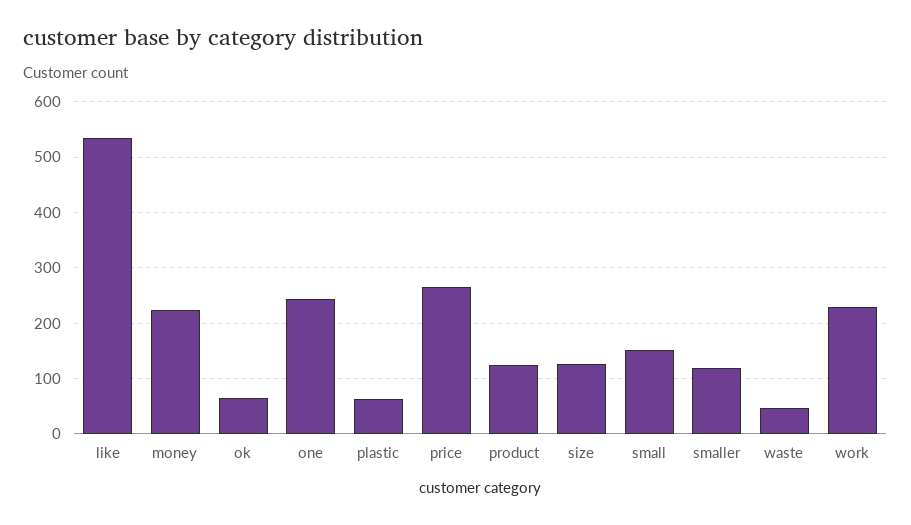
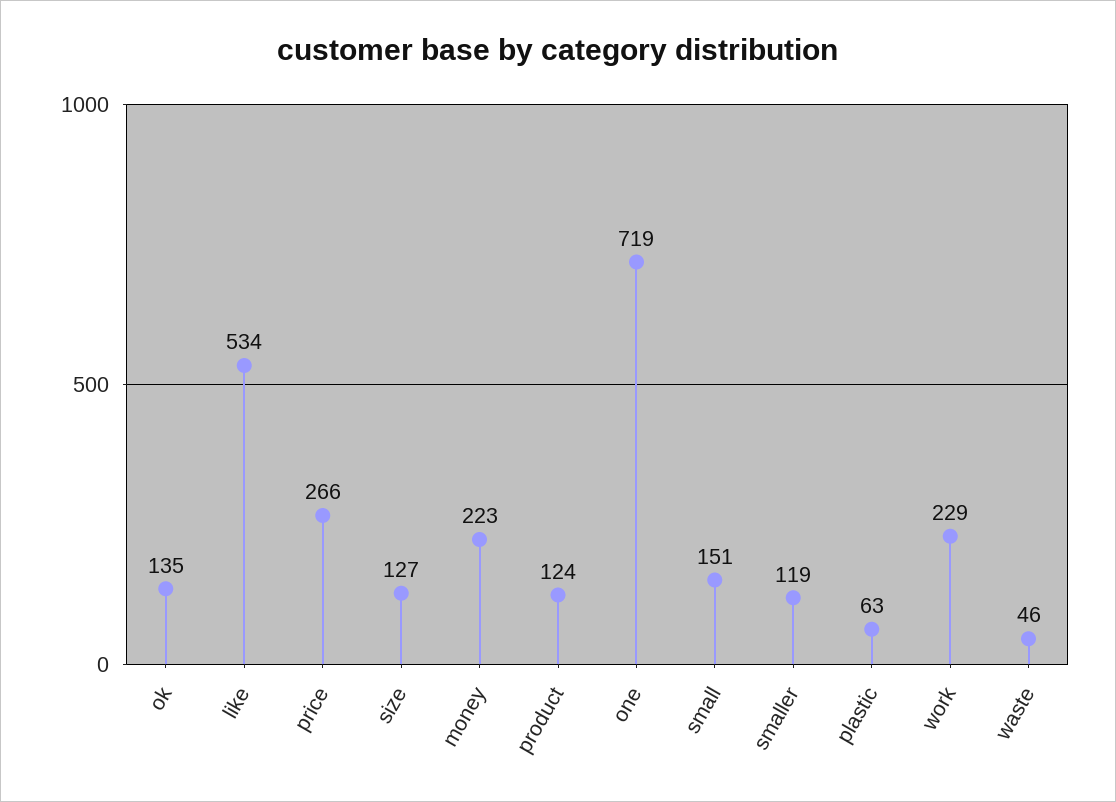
ok: 60 -> 135
one: 240 -> 719

